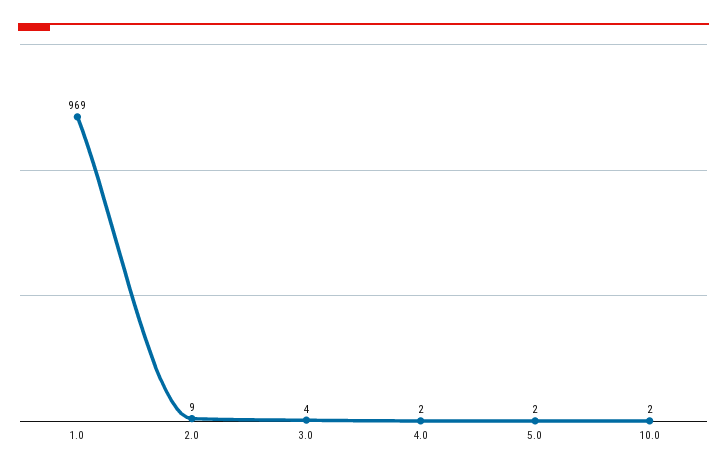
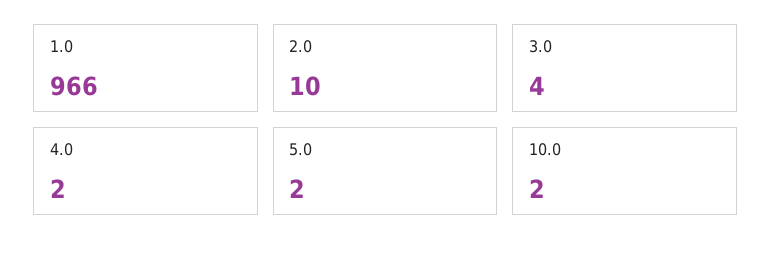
1.0: 969 -> 966
2.0: 9 -> 10

